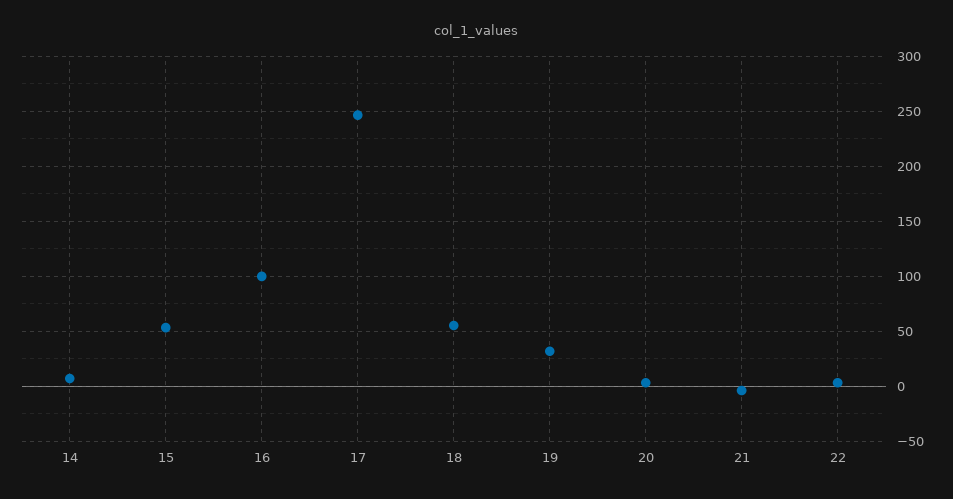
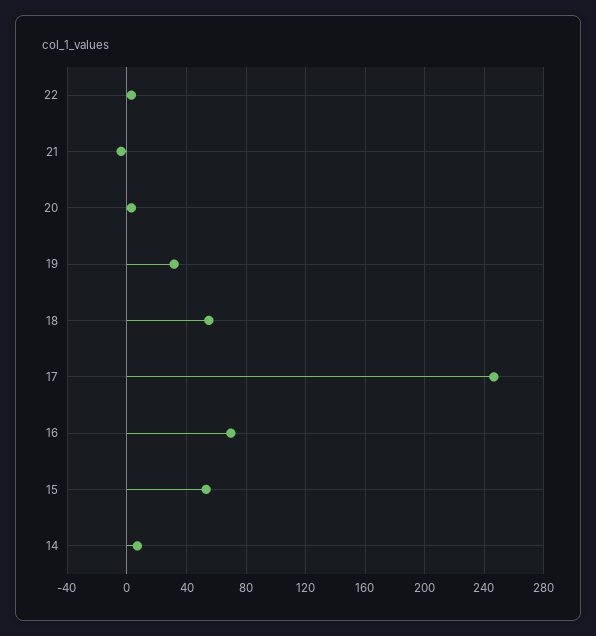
16: 100 -> 70

